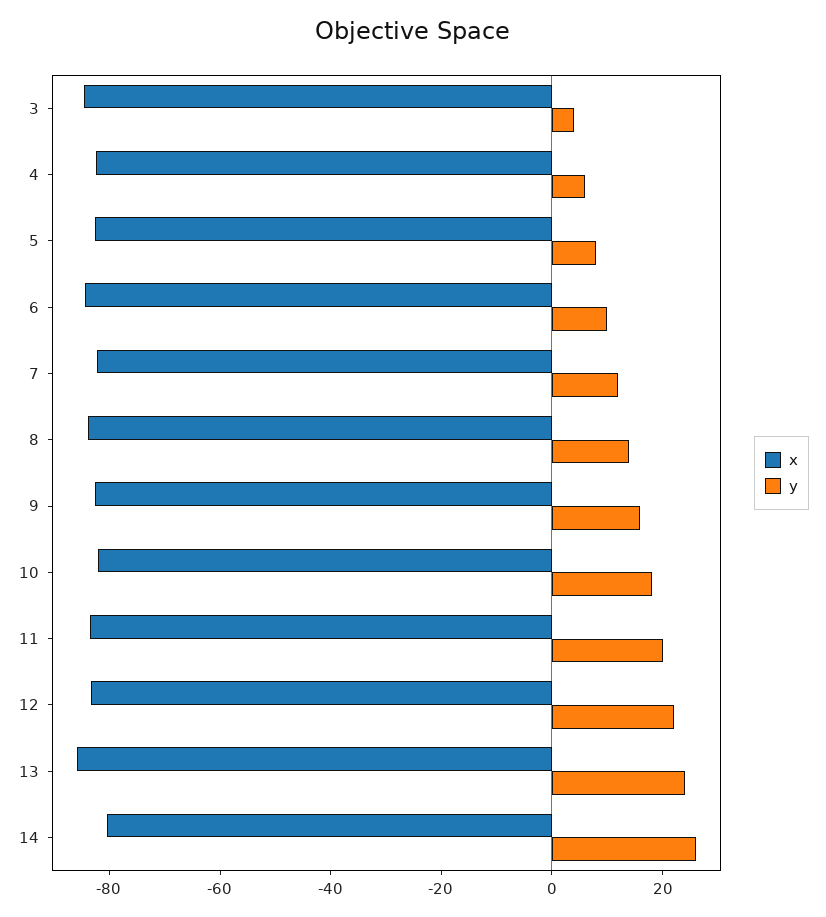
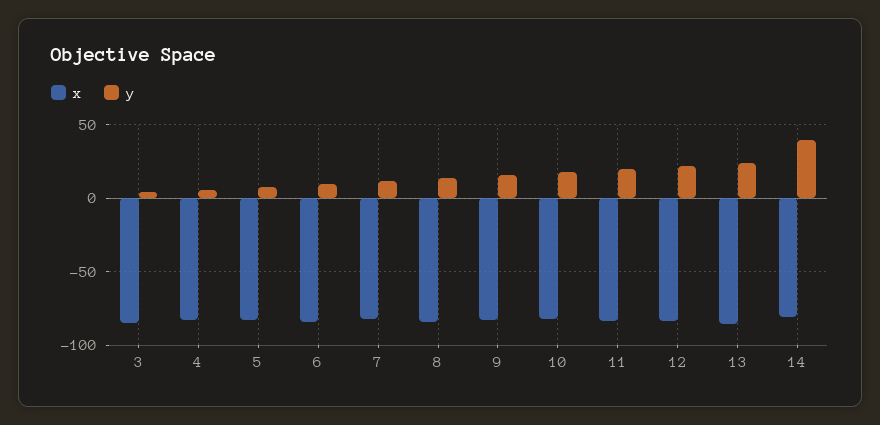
y, 14: 25 -> 40

